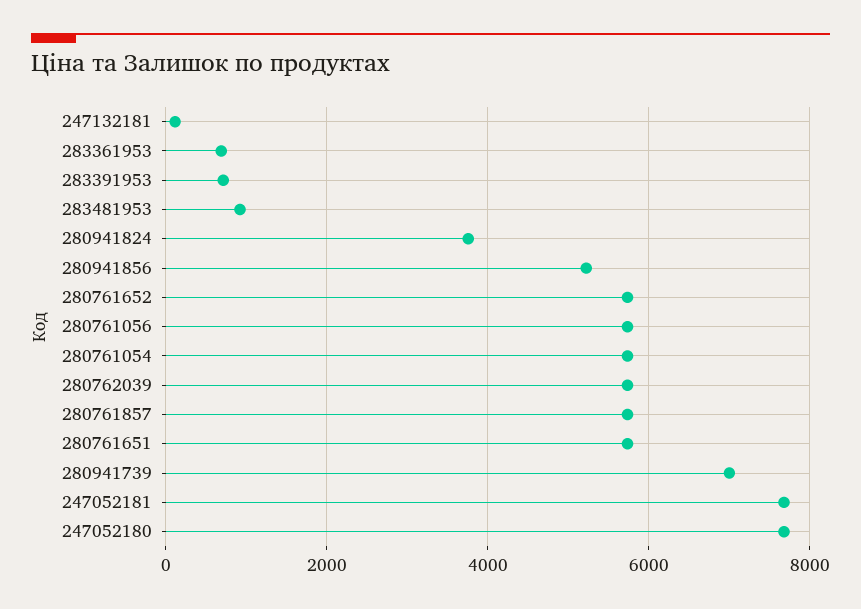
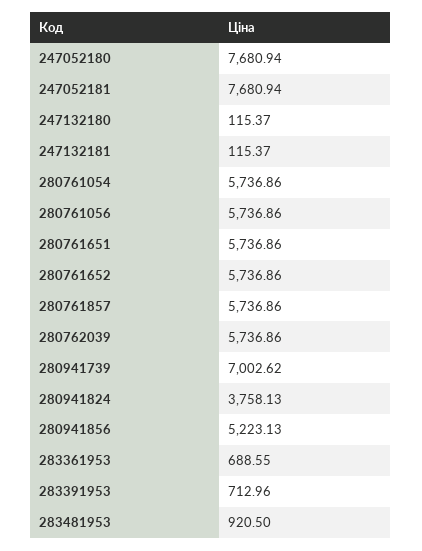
247132180: none -> 115.37

